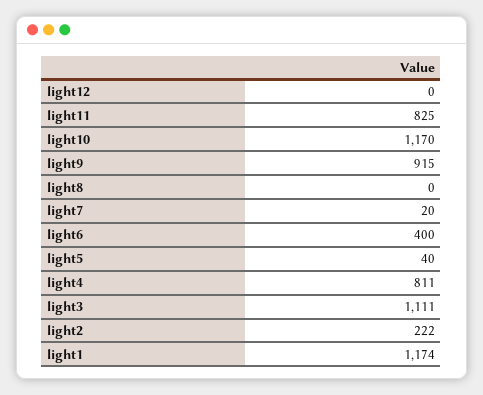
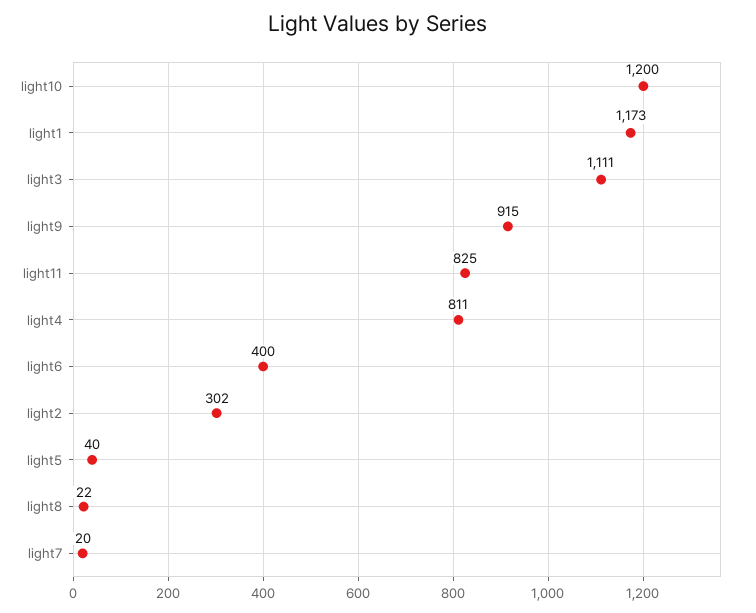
light12: 0 -> none
light10: 1170 -> 1200
light8: 0 -> 22
light2: 222 -> 302
light1: 1174 -> 1173

